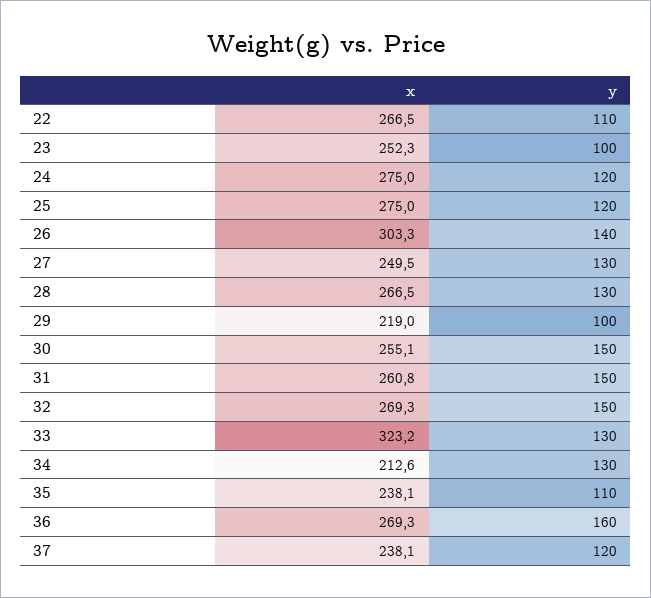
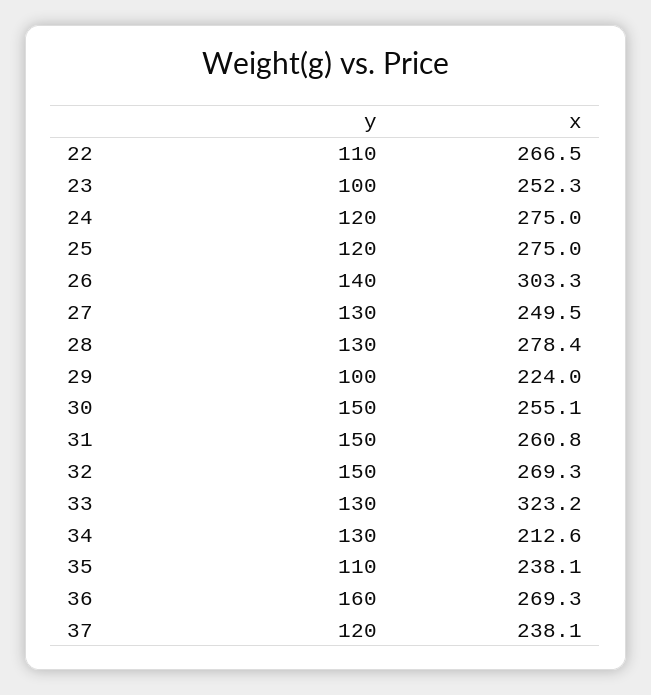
x, 28: 266.5 -> 278.4
x, 29: 219 -> 224

